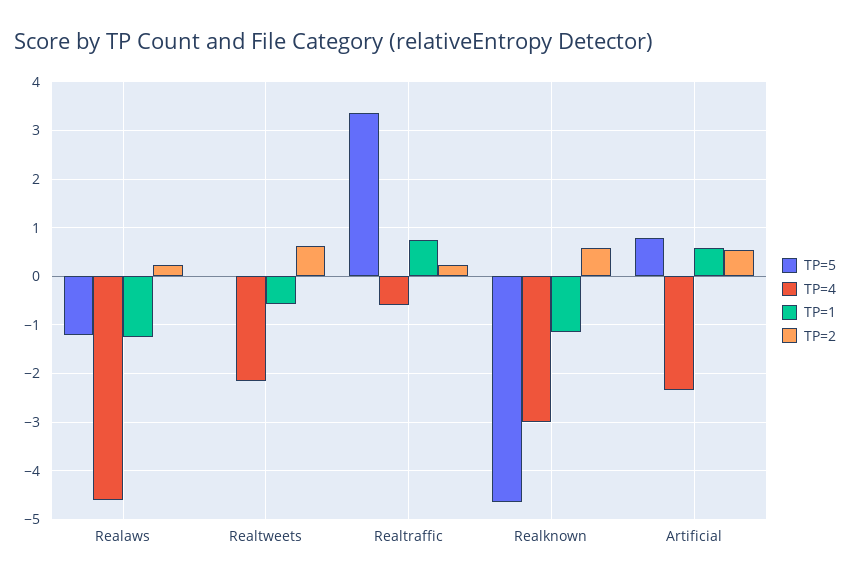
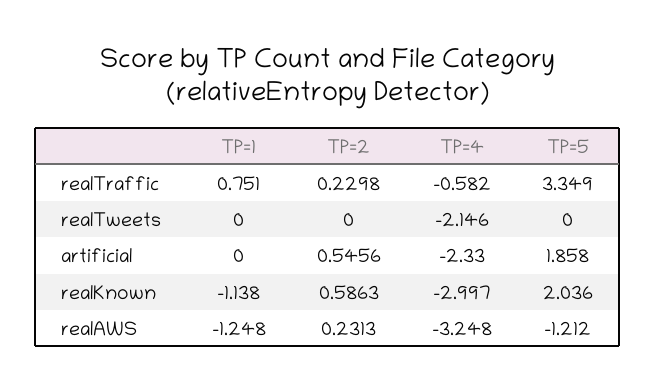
TP=4, Realaws: -4.6 -> -3.248
TP=1, Realtweets: -0.6 -> 0
TP=2, Realtweets: 0.6 -> 0
TP=5, Realknown: -4.6 -> 2.036
TP=5, Artificial: 0.8 -> 1.858
TP=1, Artificial: 0.6 -> 0

